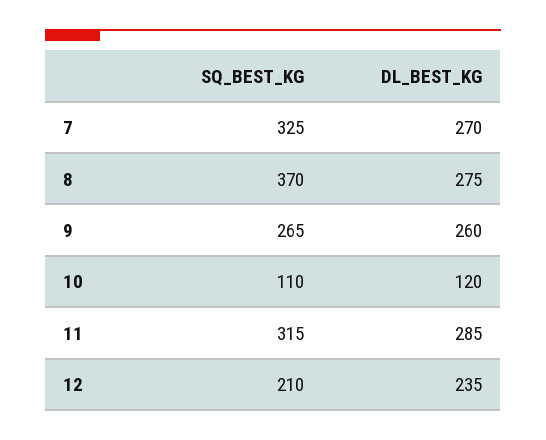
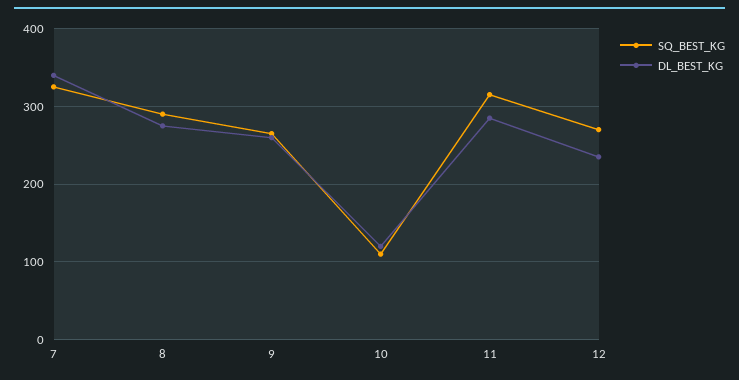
DL_BEST_KG, 7: 270 -> 340
SQ_BEST_KG, 8: 370 -> 290
SQ_BEST_KG, 12: 210 -> 270

